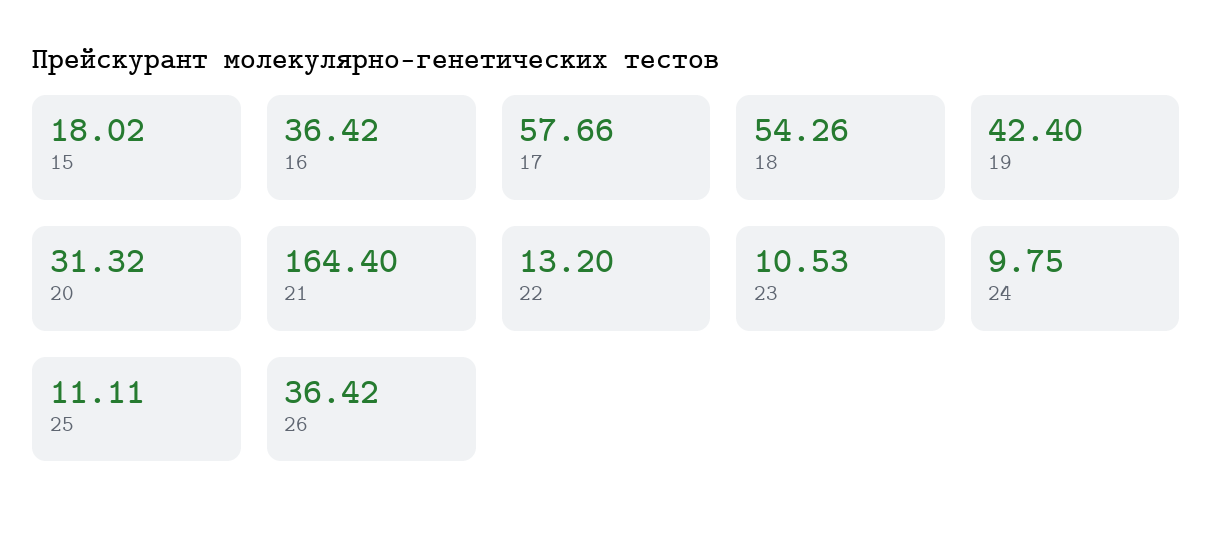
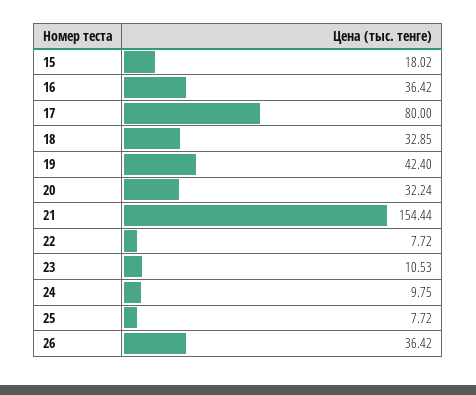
17: 57.66 -> 80
18: 54.26 -> 32.85
20: 31.32 -> 32.24
21: 164.4 -> 154.44
22: 13.2 -> 7.72
25: 11.11 -> 7.72

